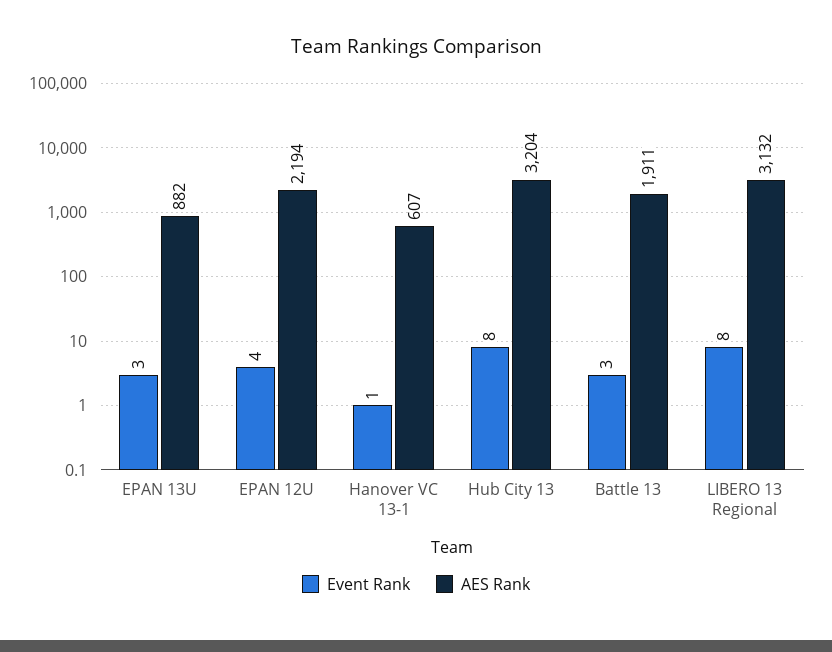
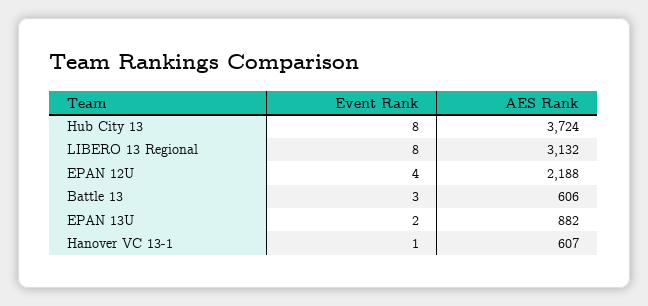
Event Rank, EPAN 13U: 3 -> 2
AES Rank, EPAN 12U: 2194 -> 2188
AES Rank, Hub City 13: 3204 -> 3724
AES Rank, Battle 13: 1911 -> 606

